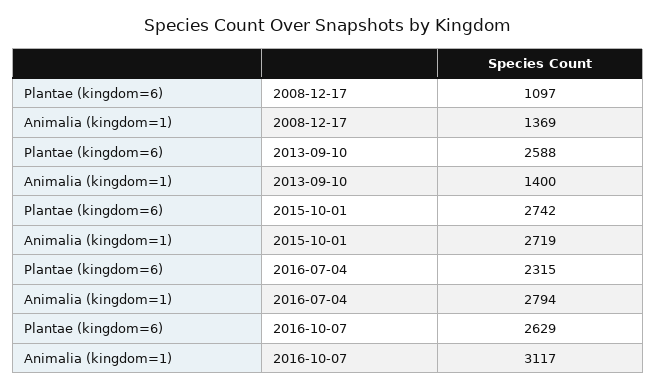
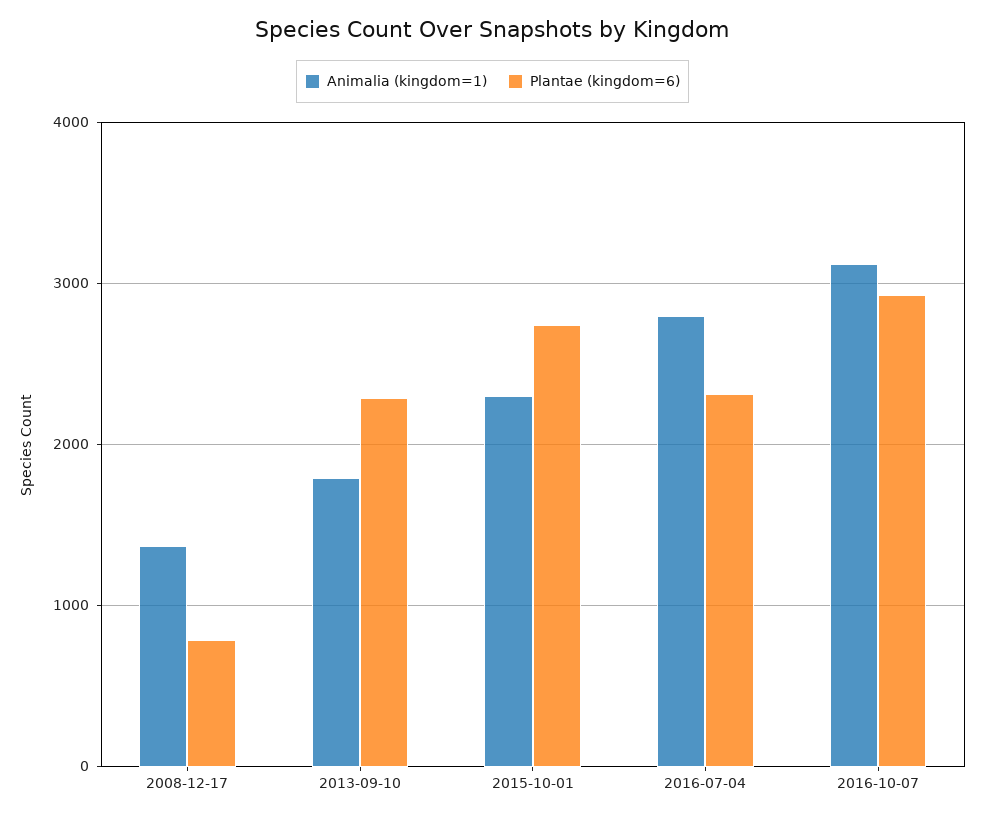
Plantae (kingdom=6), 2008-12-17: 1097 -> 800
Plantae (kingdom=6), 2013-09-10: 2588 -> 2300
Animalia (kingdom=1), 2013-09-10: 1400 -> 1800
Animalia (kingdom=1), 2015-10-01: 2719 -> 2300
Plantae (kingdom=6), 2016-10-07: 2629 -> 2900

